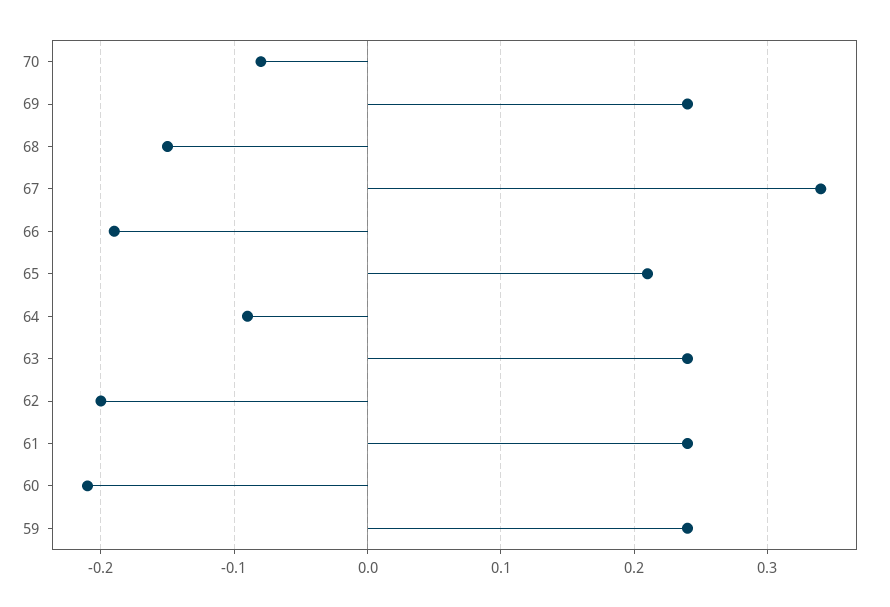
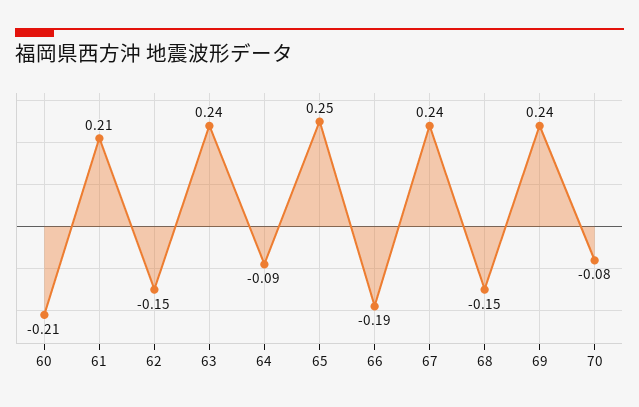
67: 0.34 -> 0.24
65: 0.21 -> 0.25
62: -0.2 -> -0.15
61: 0.24 -> 0.21
59: 0.24 -> none

